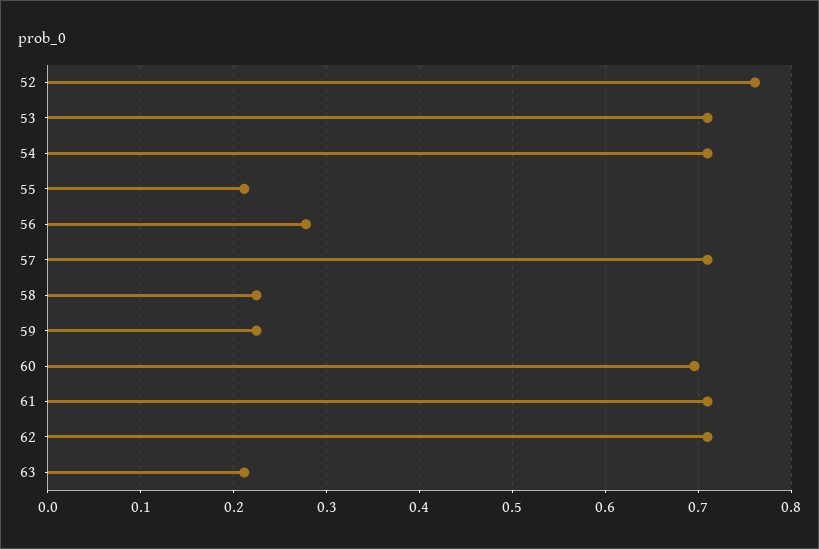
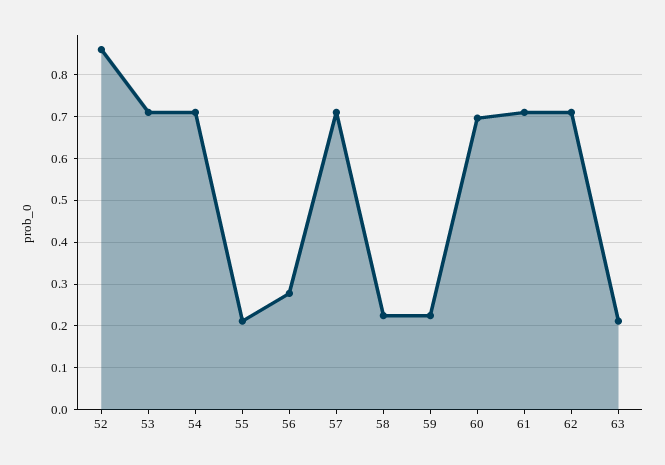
52: 0.76 -> 0.86

